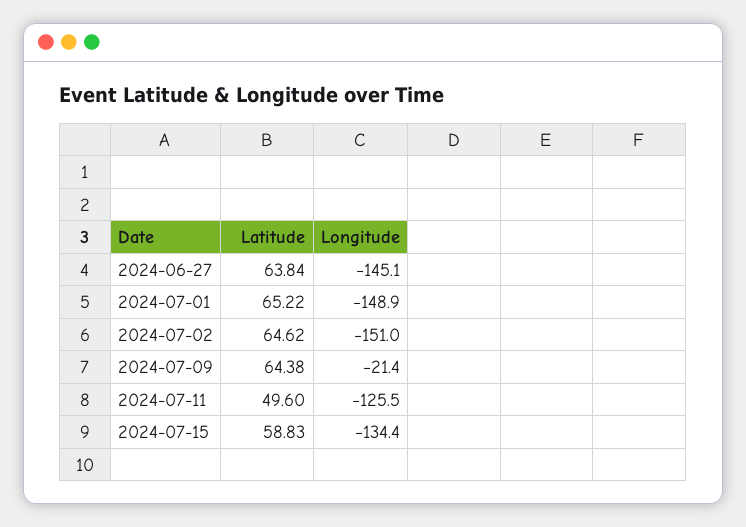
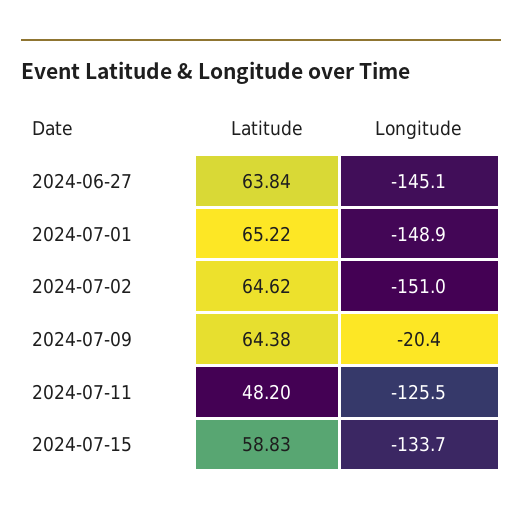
Longitude, 2024-07-09: -21.4 -> -20.4
Latitude, 2024-07-11: 49.6 -> 48.2
Longitude, 2024-07-15: -134.4 -> -133.7

